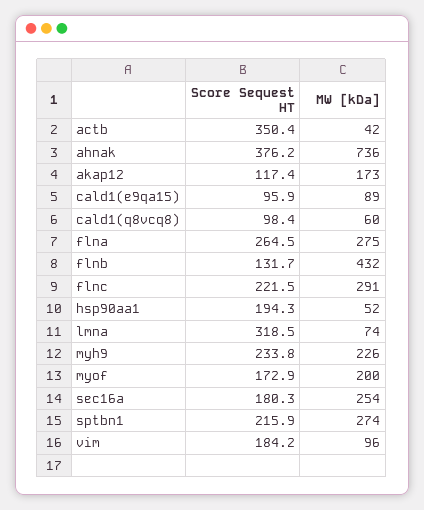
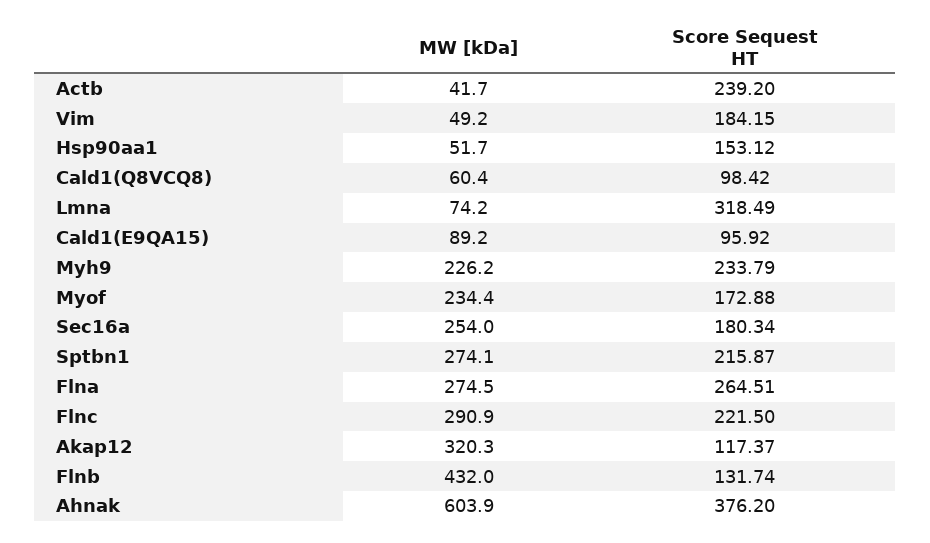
Score Sequest HT, actb: 350.4 -> 239.2
MW [kDa], ahnak: 736 -> 603.9
MW [kDa], akap12: 173 -> 320.3
Score Sequest HT, hsp90aa1: 194.3 -> 153.12
MW [kDa], myof: 200 -> 234.4
MW [kDa], vim: 96 -> 49.2

